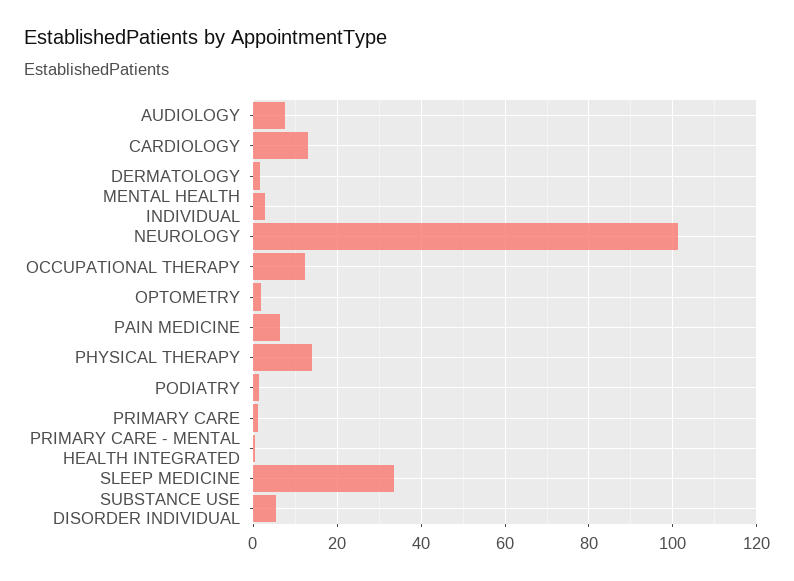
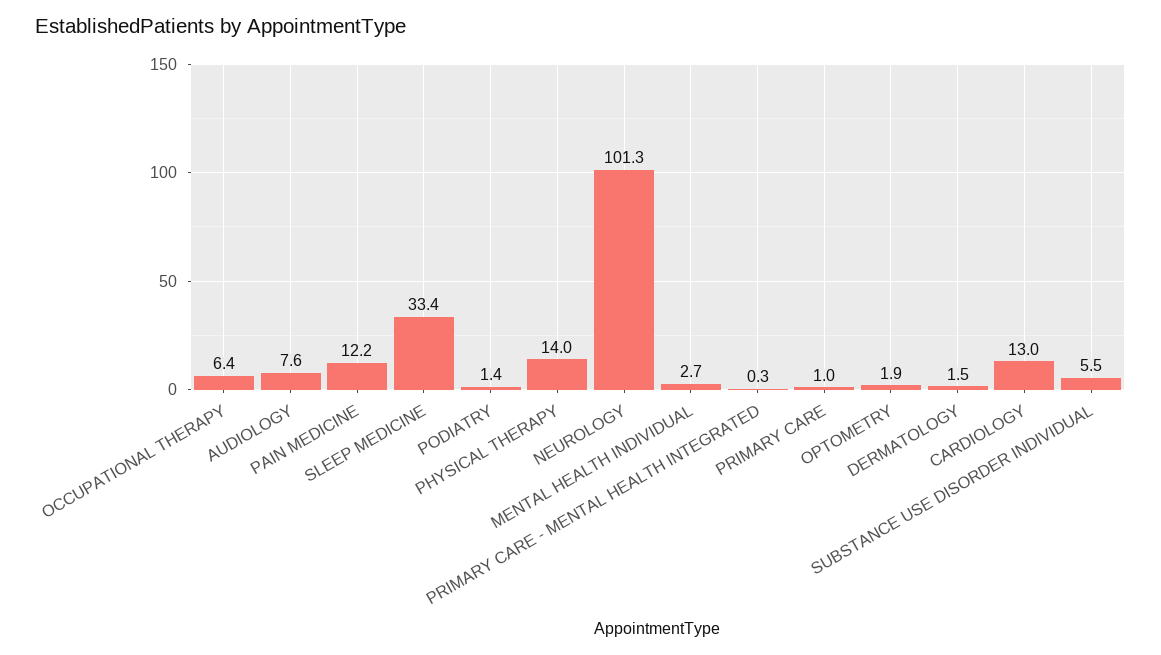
OCCUPATIONAL THERAPY: 12 -> 6.4
PAIN MEDICINE: 6 -> 12.2

